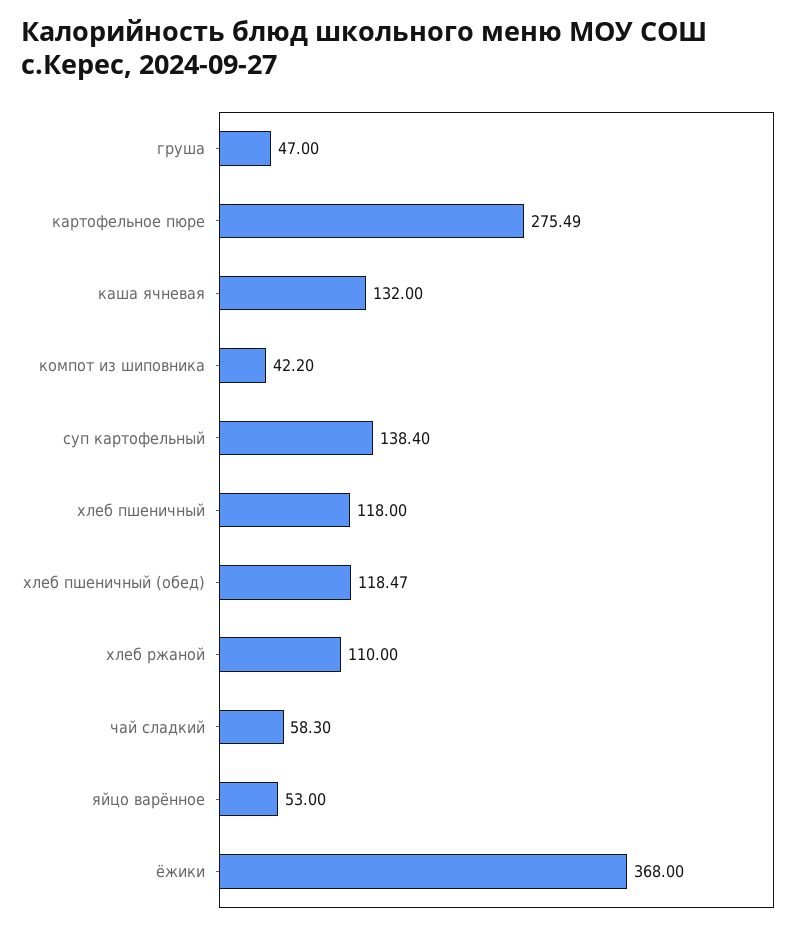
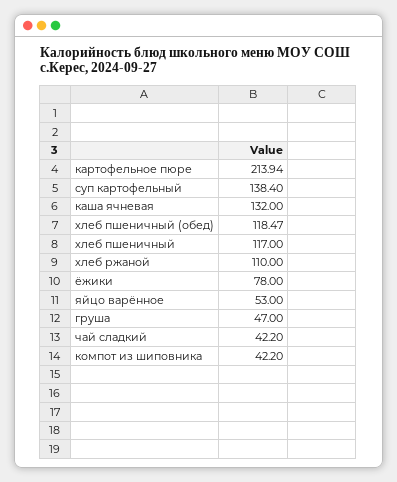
картофельное пюре: 275.49 -> 213.94
хлеб пшеничный: 118 -> 117
чай сладкий: 58.3 -> 42.2
ёжики: 368 -> 78

